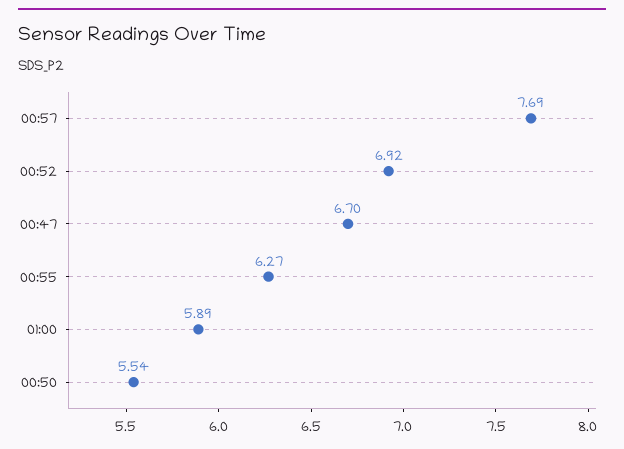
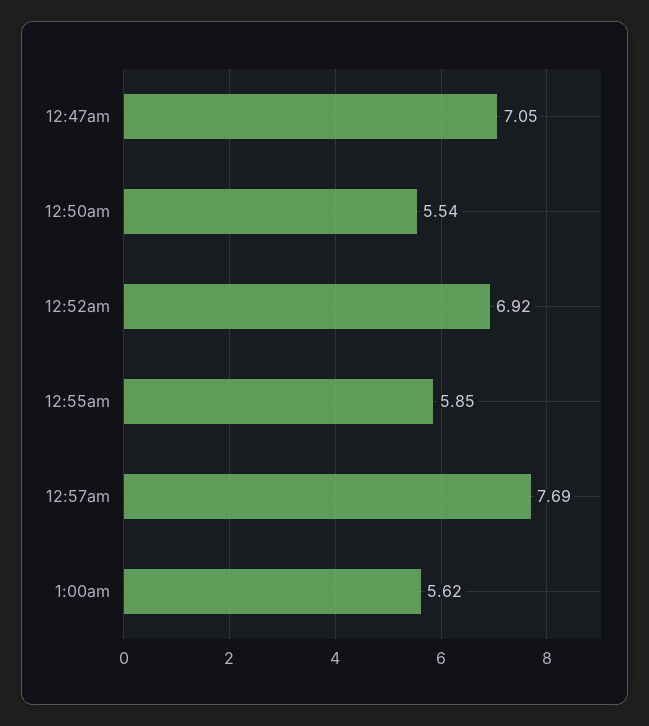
00:47: 6.7 -> 7.05
00:55: 6.27 -> 5.85
01:00: 5.89 -> 5.62

